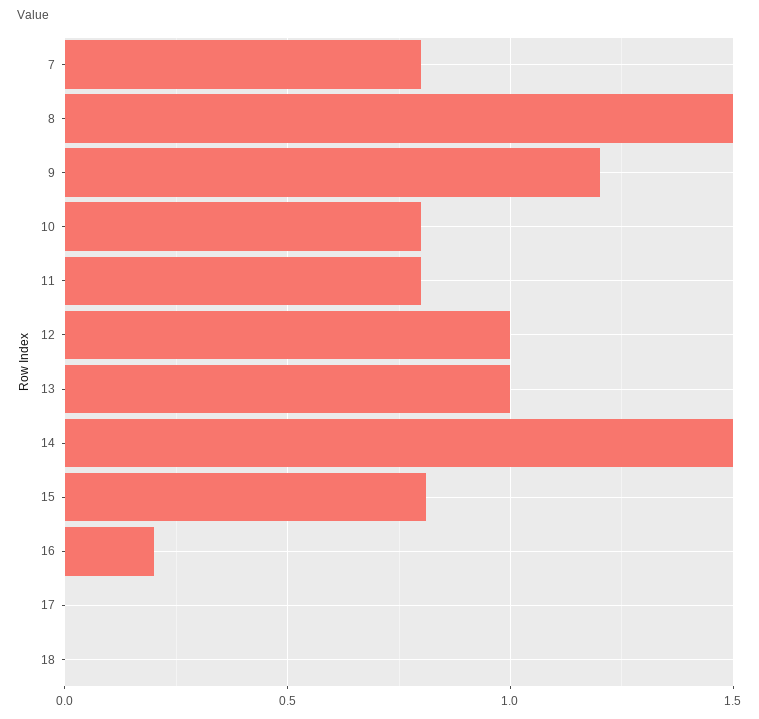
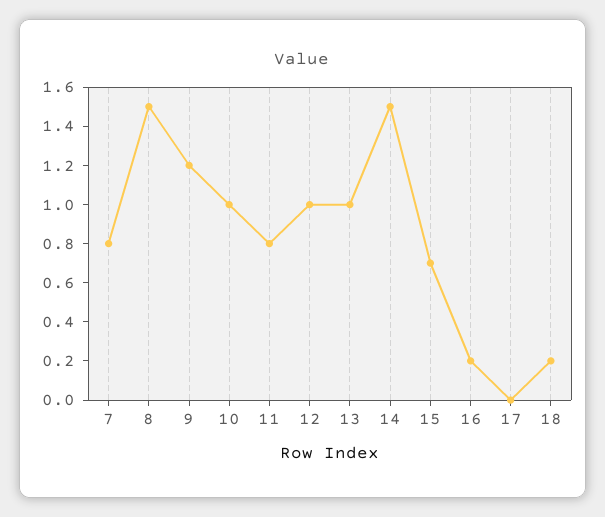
10: 0.8 -> 1
15: 0.8 -> 0.7
18: 0 -> 0.2

